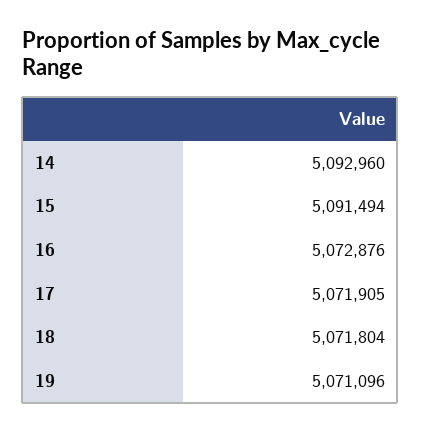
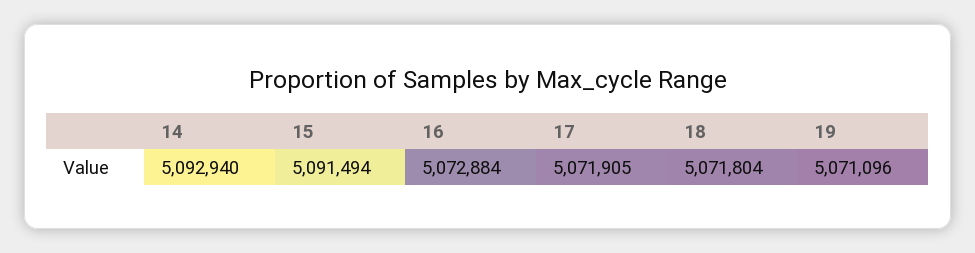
14: 5092960 -> 5092940
16: 5072876 -> 5072884

